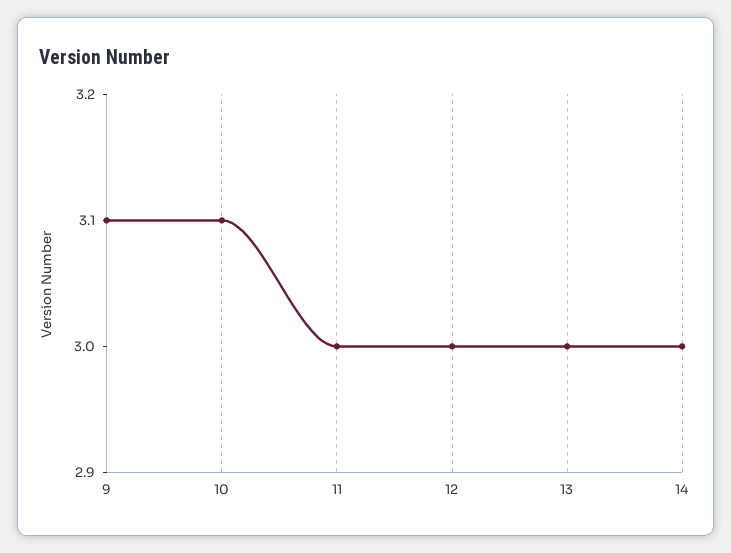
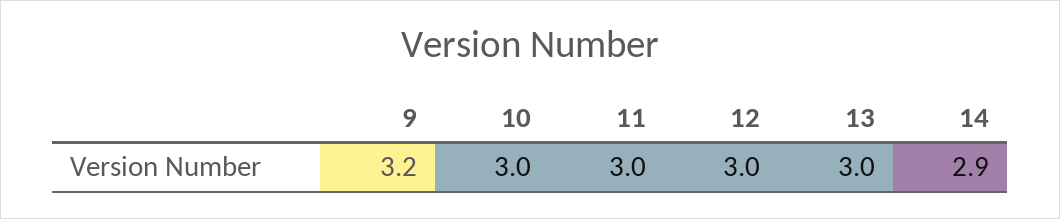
9: 3.1 -> 3.2
10: 3.1 -> 3
14: 3 -> 2.9

